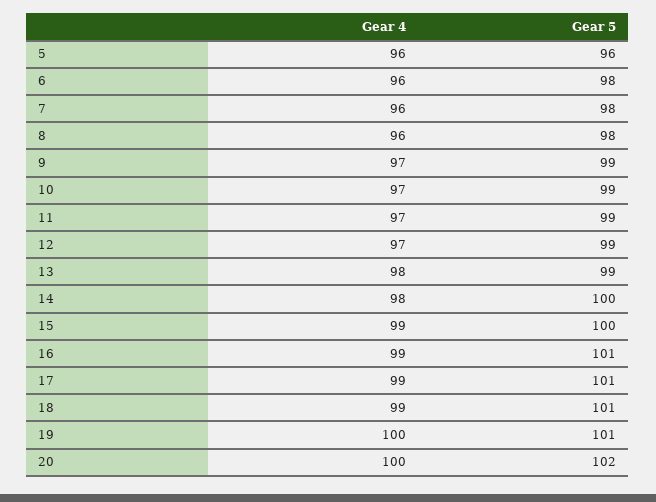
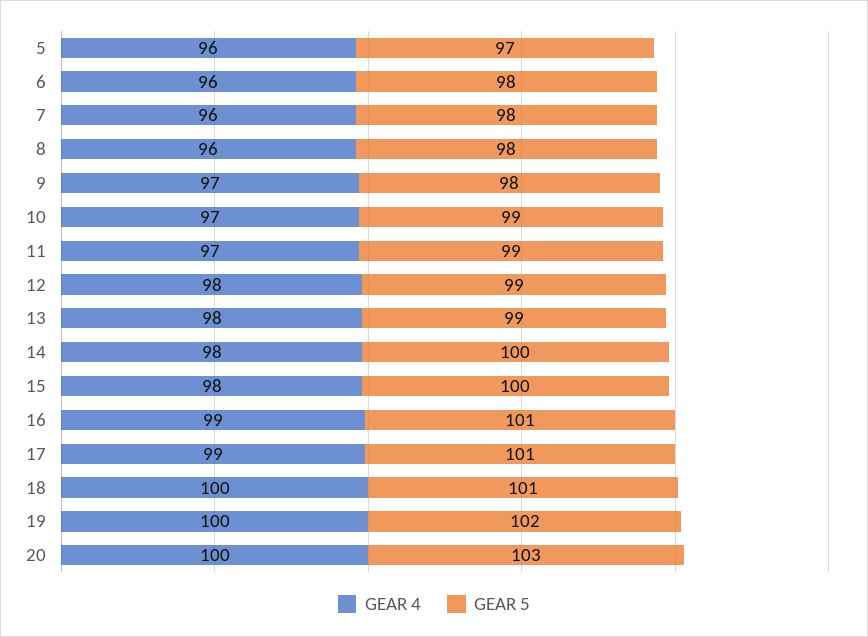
Gear 5, 5: 96 -> 97
Gear 5, 9: 99 -> 98
Gear 4, 12: 97 -> 98
Gear 4, 15: 99 -> 98
Gear 4, 18: 99 -> 100
Gear 5, 19: 101 -> 102
Gear 5, 20: 102 -> 103

